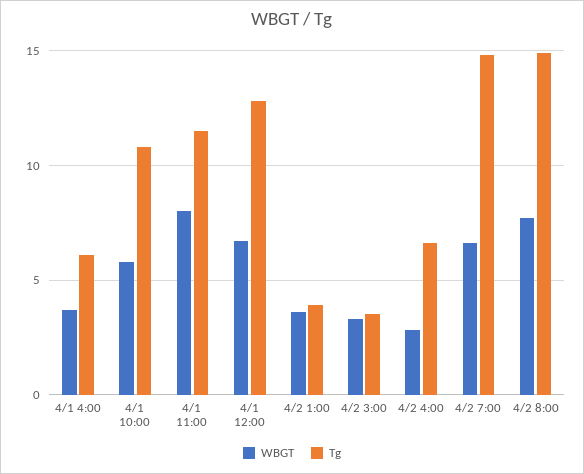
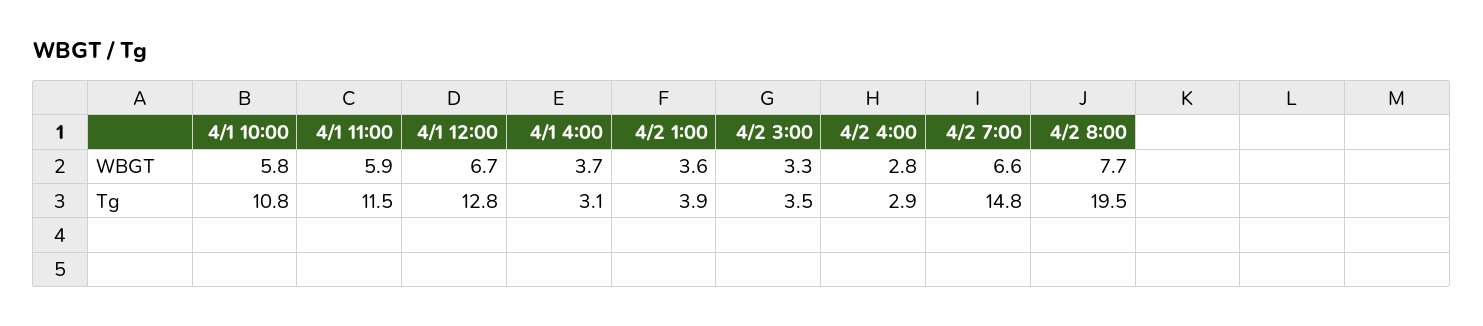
Tg, 4/1 4:00: 6 -> 3.1
WBGT, 4/1 11:00: 8 -> 5.9
Tg, 4/2 4:00: 6.5 -> 2.9
Tg, 4/2 8:00: 15 -> 19.5

